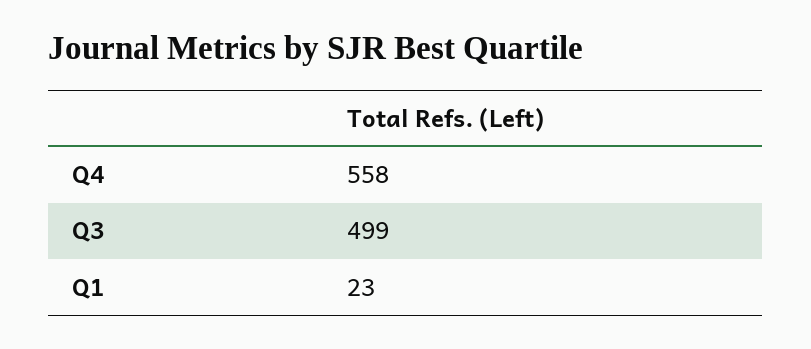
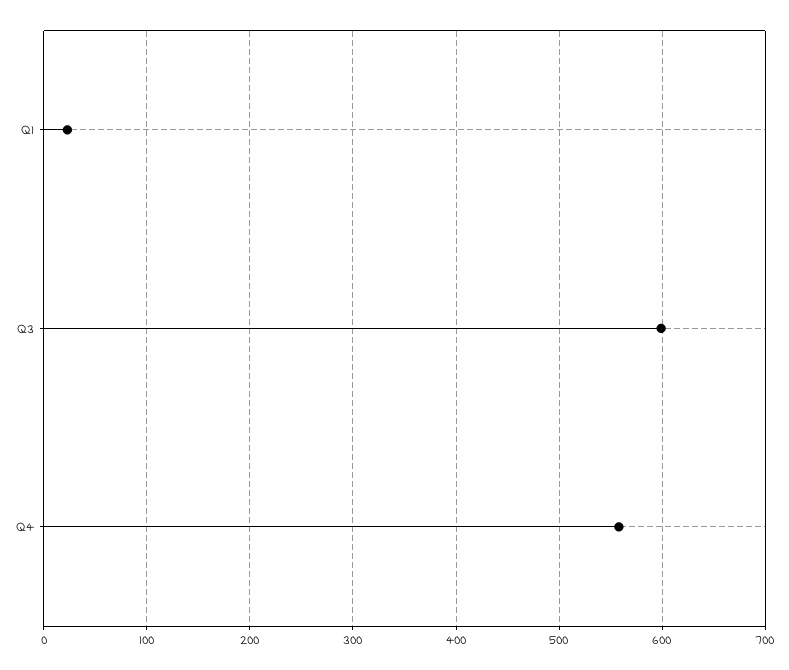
Q3: 499 -> 600

